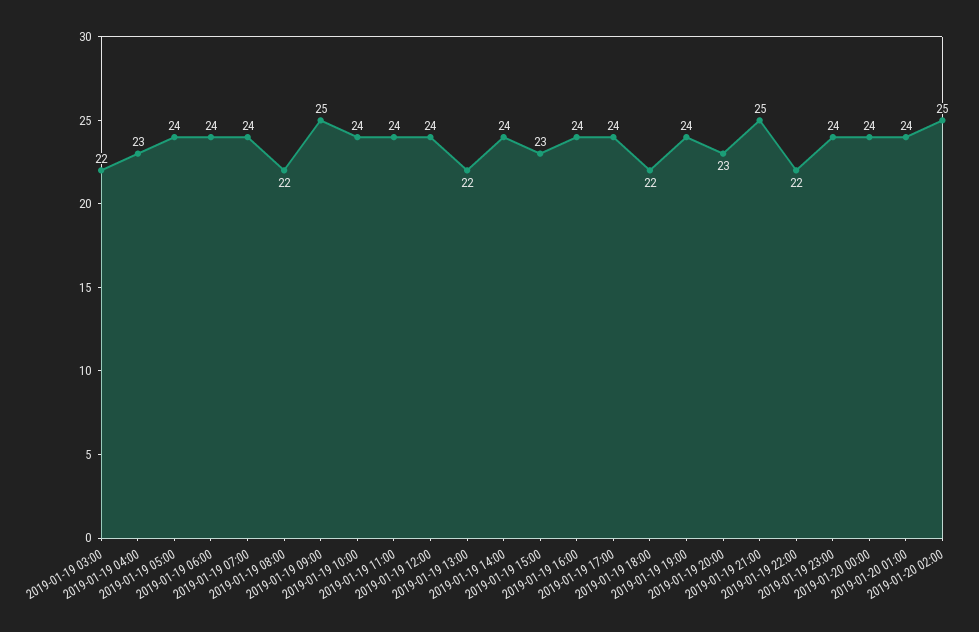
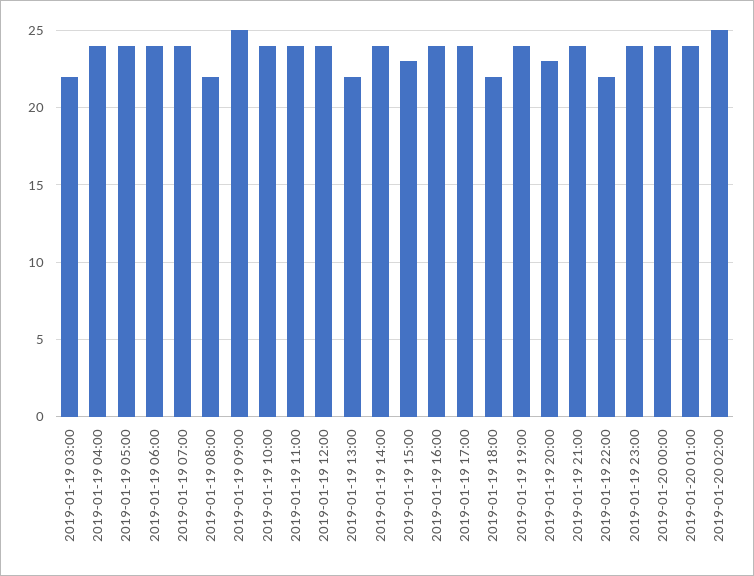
2019-01-19 04:00: 23 -> 24
2019-01-19 21:00: 25 -> 24

